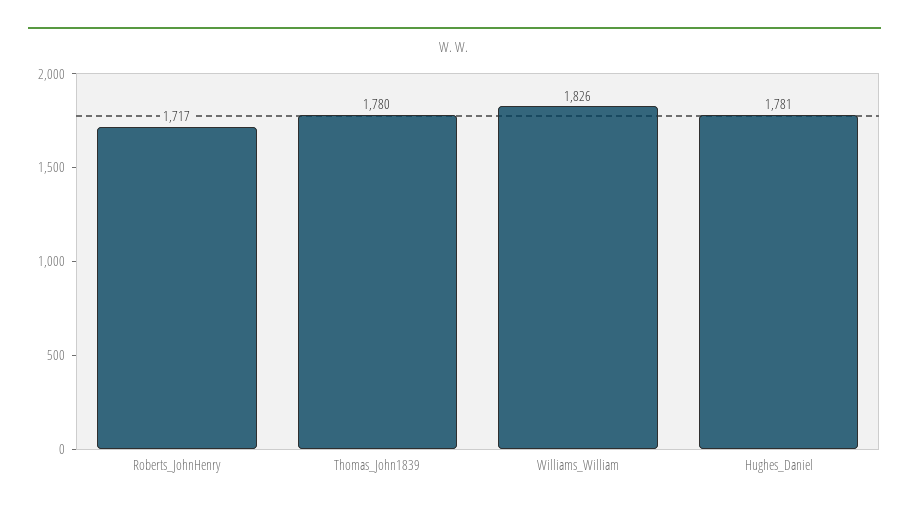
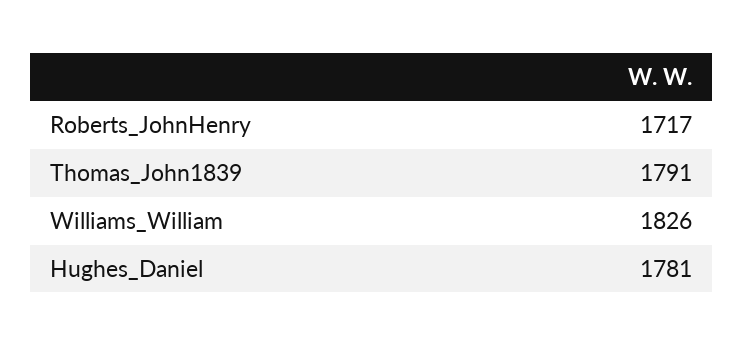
Thomas_John1839: 1780 -> 1791

